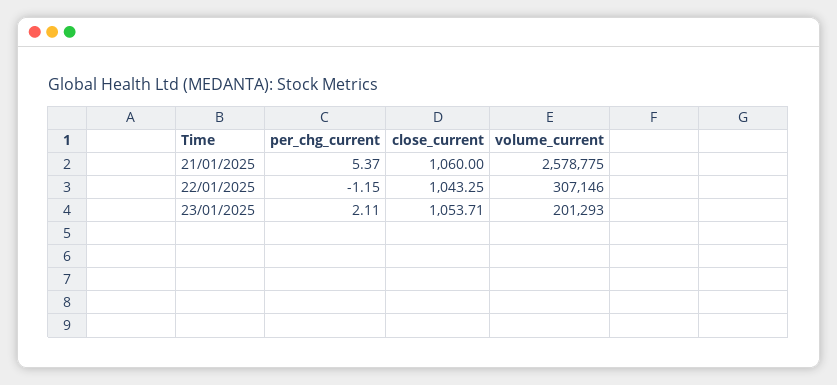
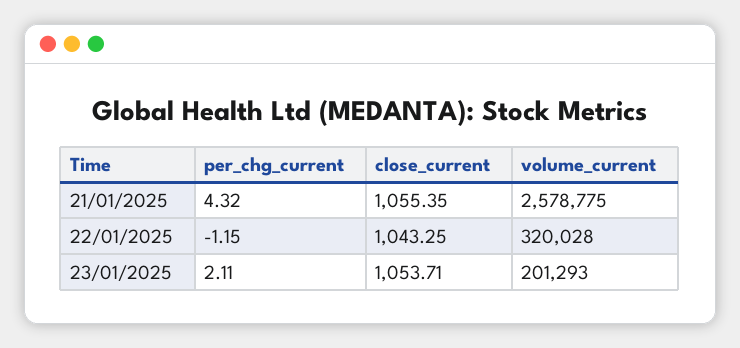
per_chg_current, 21/01/2025: 5.37 -> 4.32
close_current, 21/01/2025: 1060 -> 1055.35
volume_current, 22/01/2025: 307146 -> 320028

